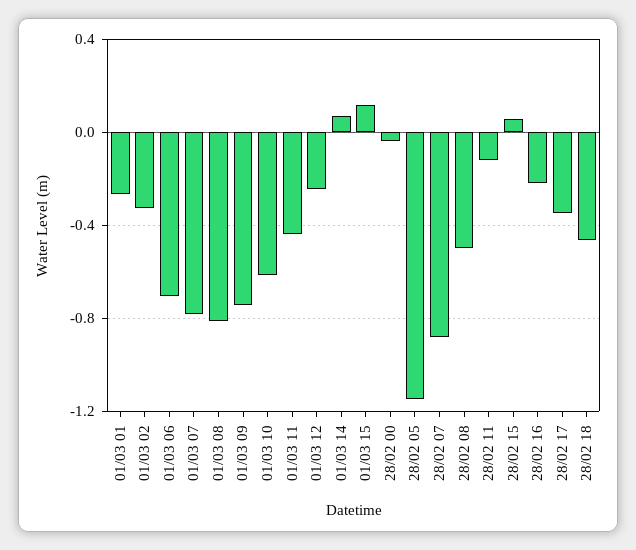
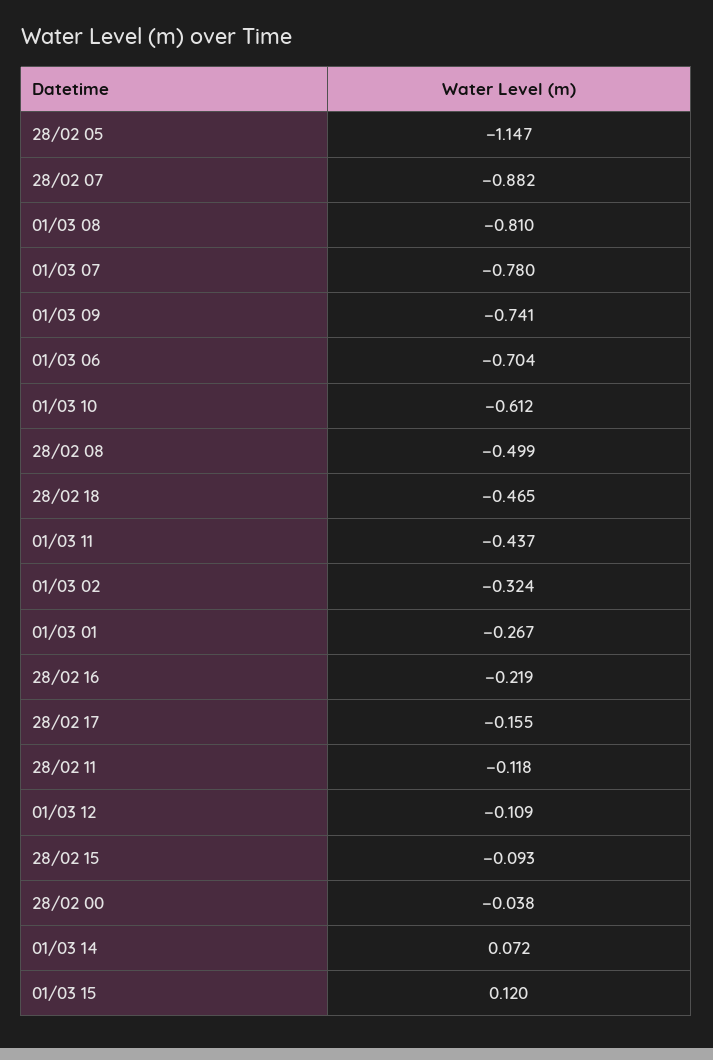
01/03 12: -0.25 -> -0.109
28/02 15: 0.05 -> -0.093
28/02 17: -0.35 -> -0.155

